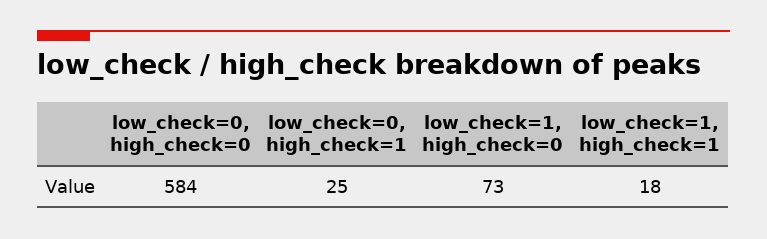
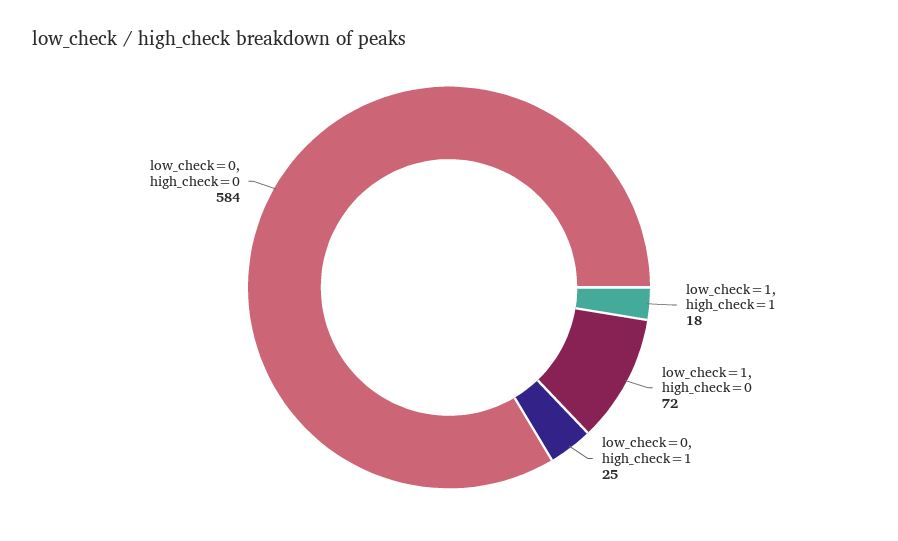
low_check=1, high_check=0: 73 -> 72

